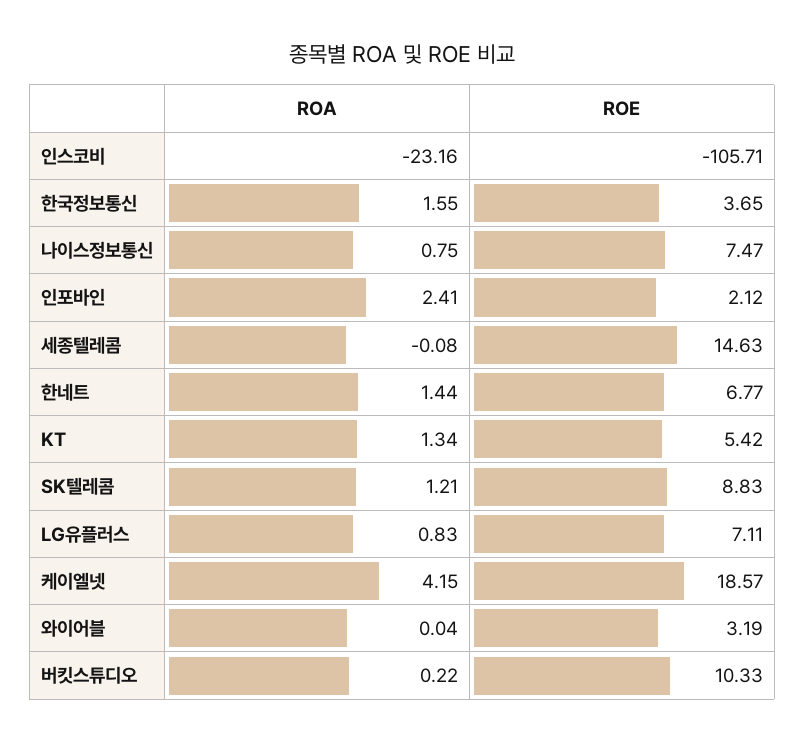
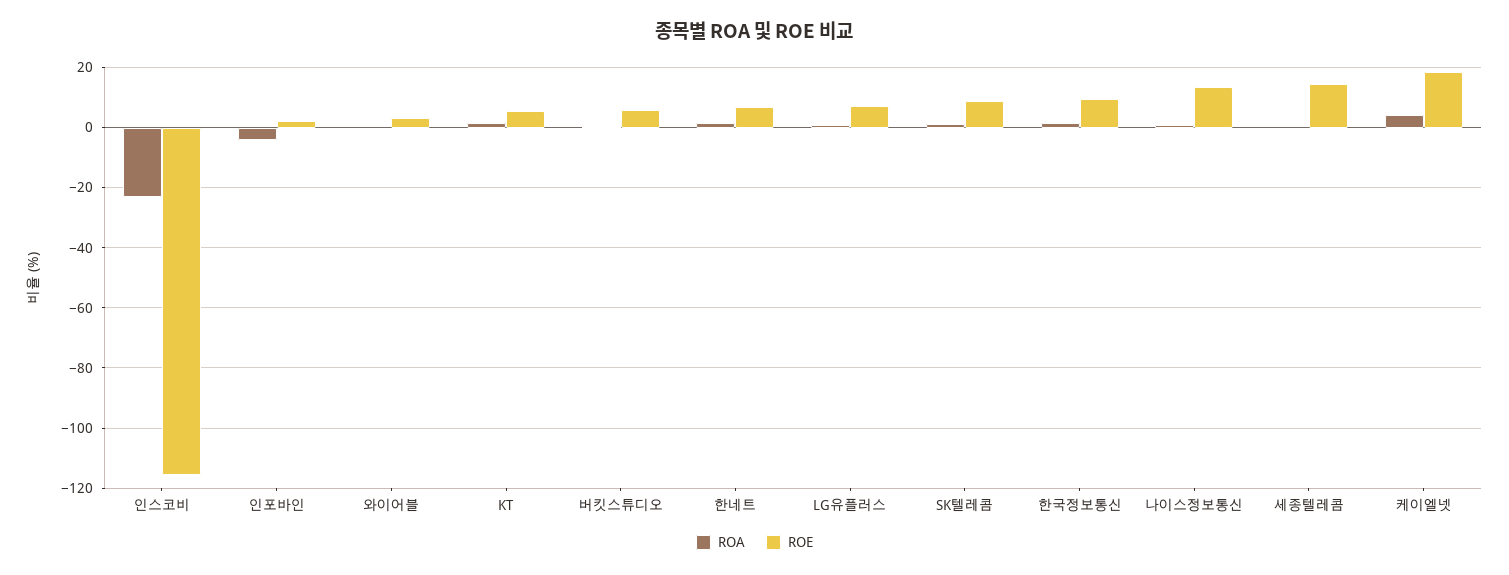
ROE, 인스코비: -105.71 -> -116
ROE, 한국정보통신: 3.65 -> 10
ROE, 나이스정보통신: 7.47 -> 14
ROA, 인포바인: 2.41 -> -4
ROE, 버킷스튜디오: 10.33 -> 6

